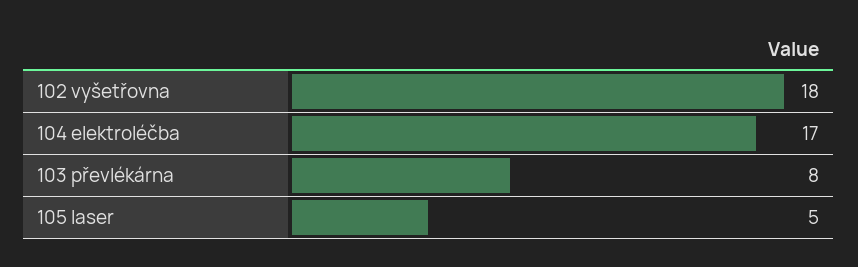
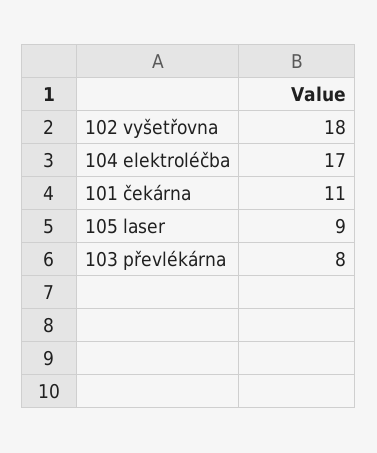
105 laser: 5 -> 9
101 čekárna: none -> 11

